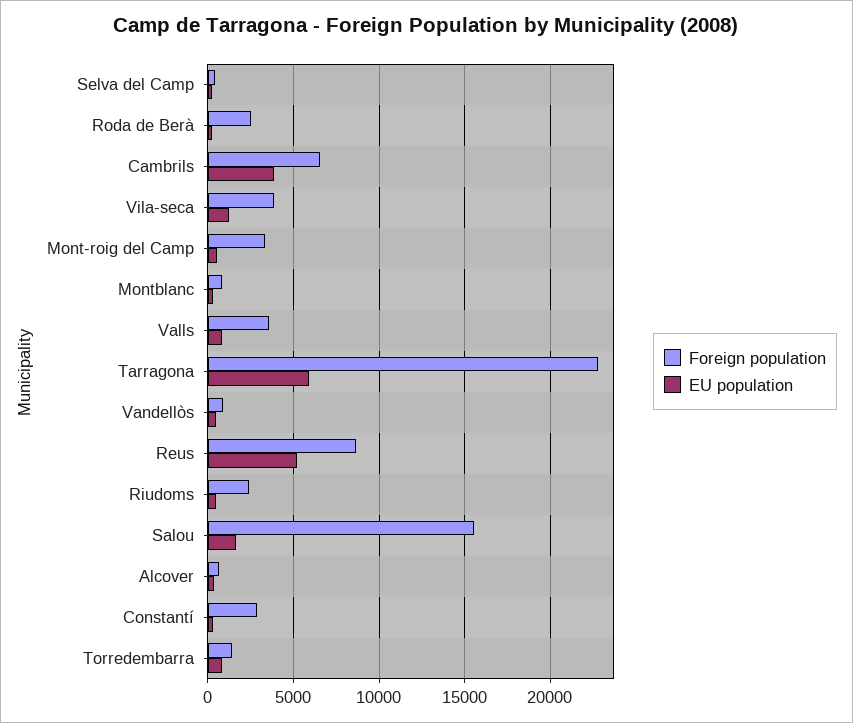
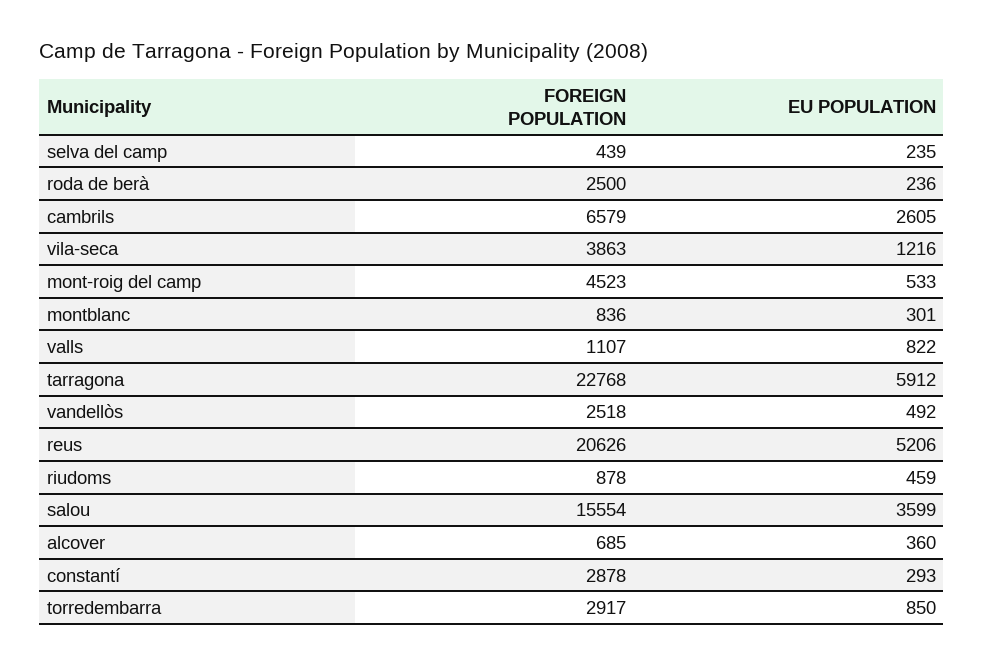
EU population, Cambrils: 4000 -> 2605
Foreign population, Mont-roig del Camp: 3500 -> 4523
Foreign population, Valls: 3500 -> 1107
Foreign population, Vandellòs: 1000 -> 2518
Foreign population, Reus: 8500 -> 20626
Foreign population, Riudoms: 2500 -> 878
EU population, Salou: 1500 -> 3599
Foreign population, Torredembarra: 1500 -> 2917

